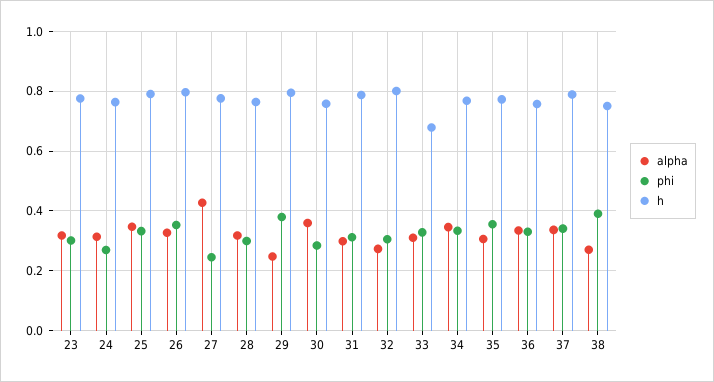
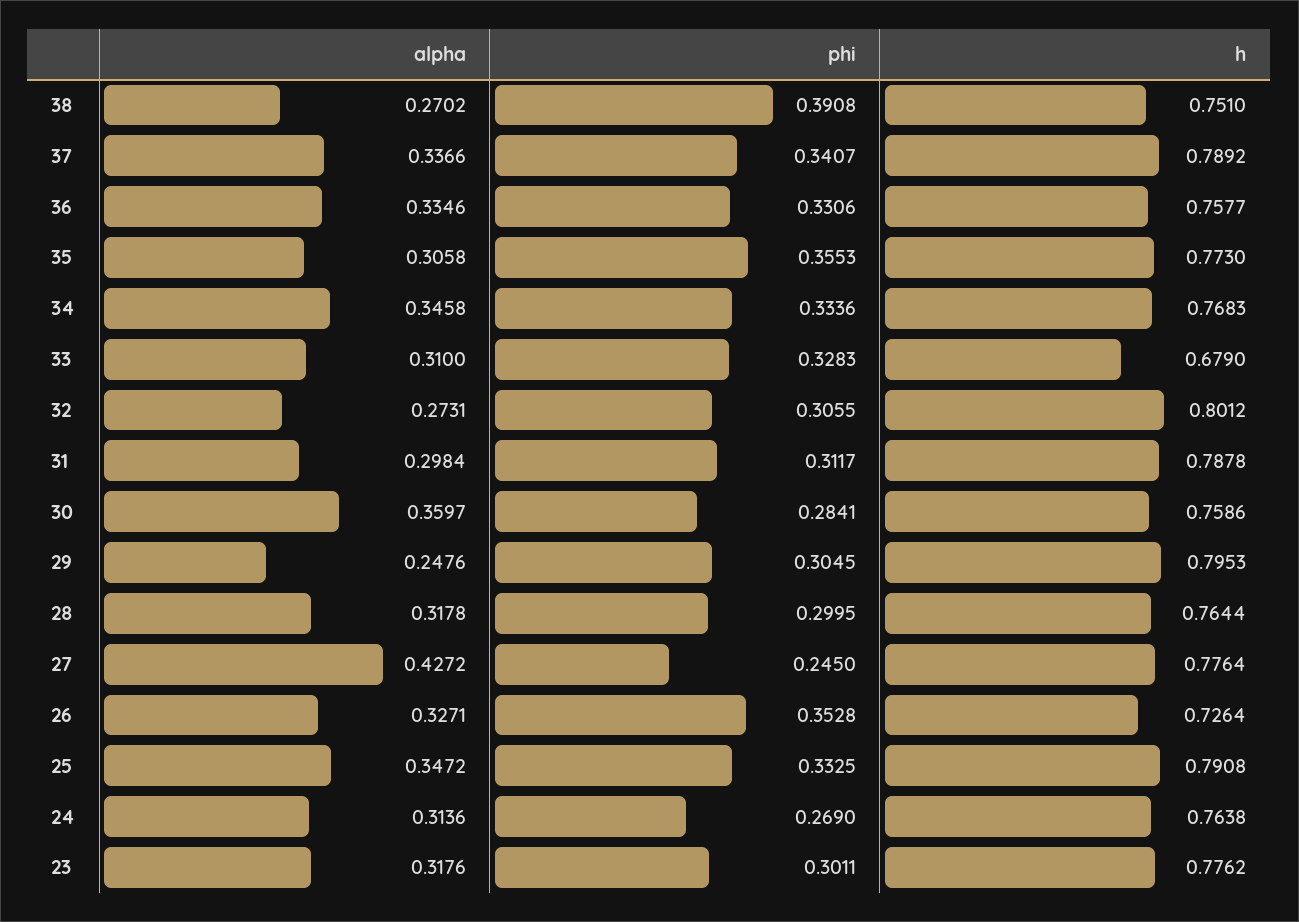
h, 26: 0.8 -> 0.7264
phi, 29: 0.375 -> 0.3045

